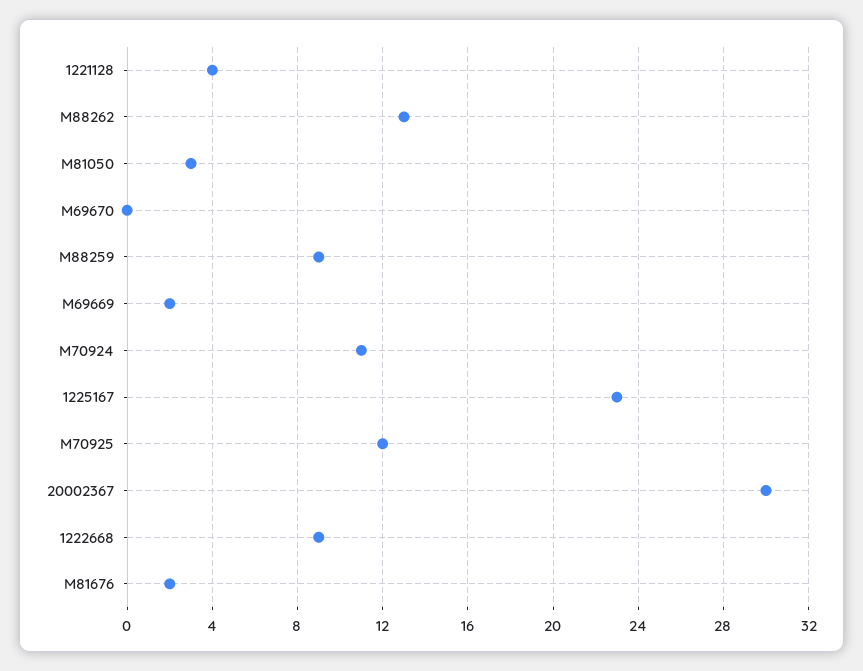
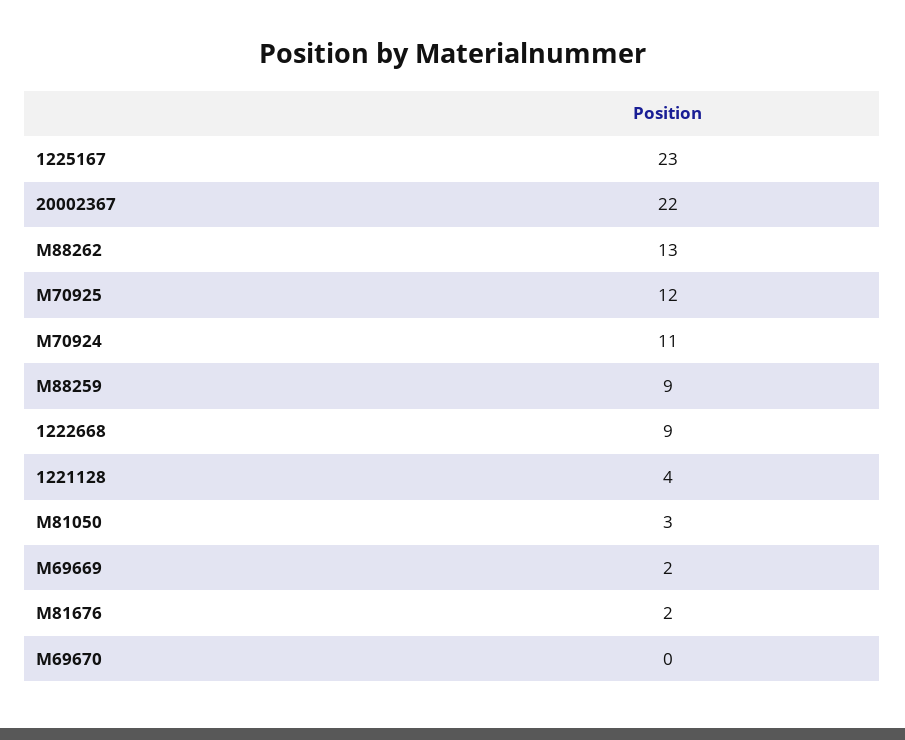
20002367: 30 -> 22

